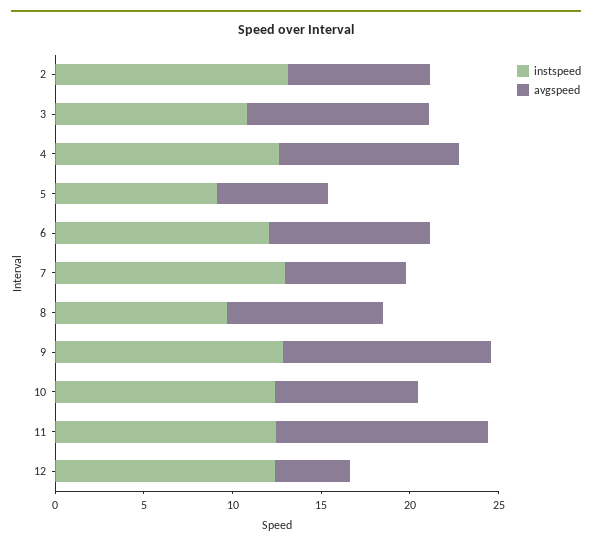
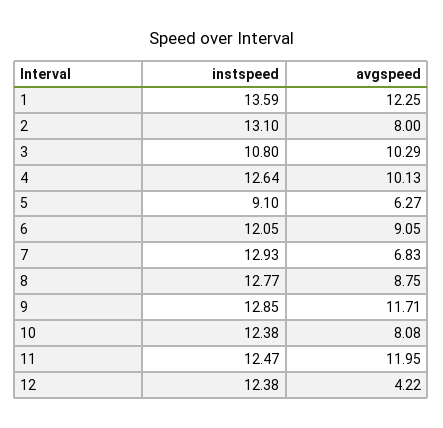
instspeed, 8: 10 -> 12.77
instspeed, 1: none -> 13.59
avgspeed, 1: none -> 12.25

